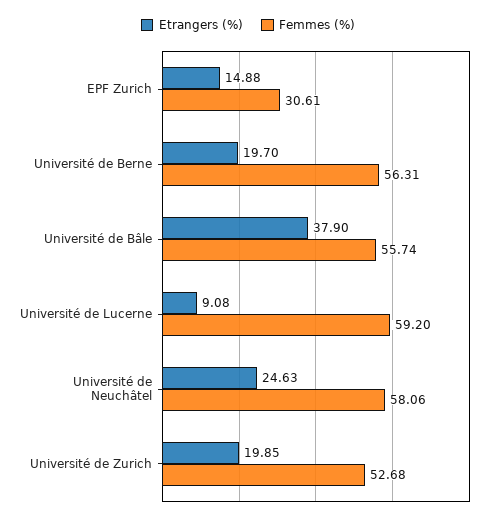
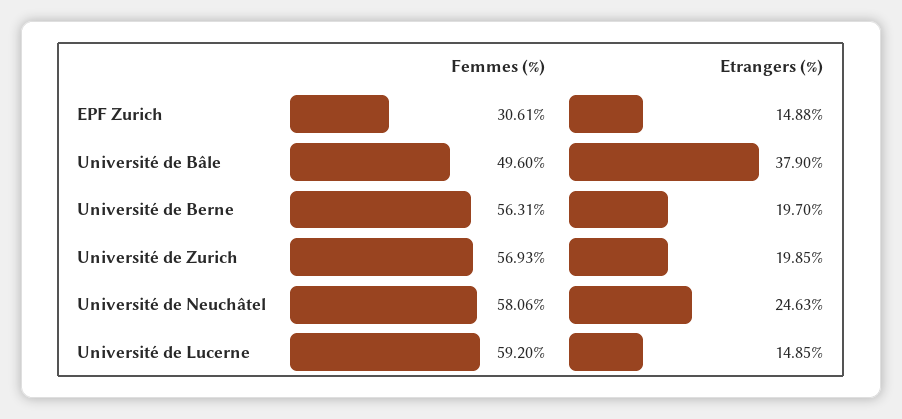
Femmes (%), Université de Bâle: 55.74 -> 49.6
Etrangers (%), Université de Lucerne: 9.08 -> 14.85
Femmes (%), Université de Zurich: 52.68 -> 56.93

